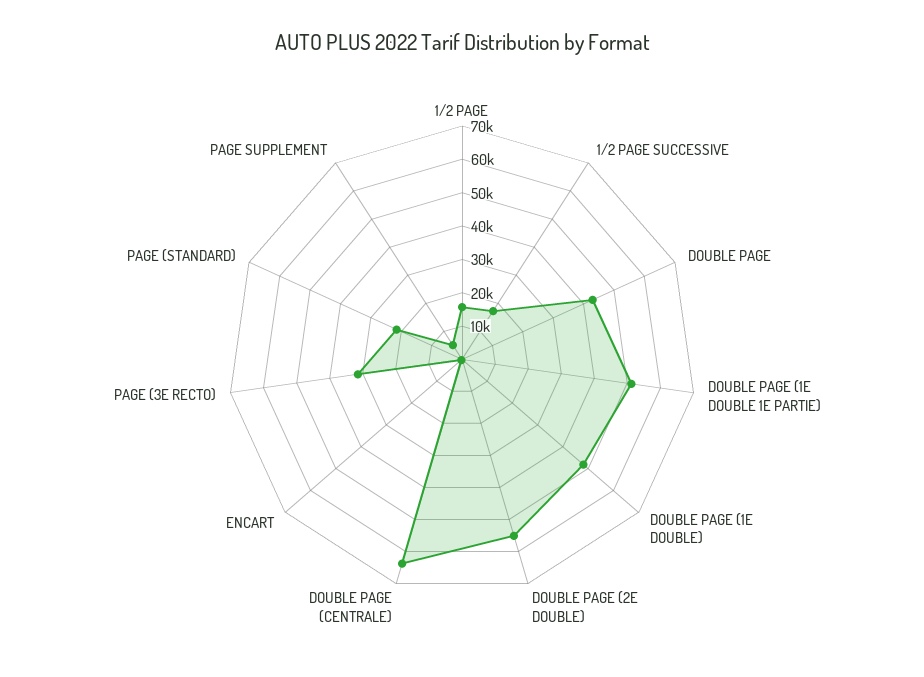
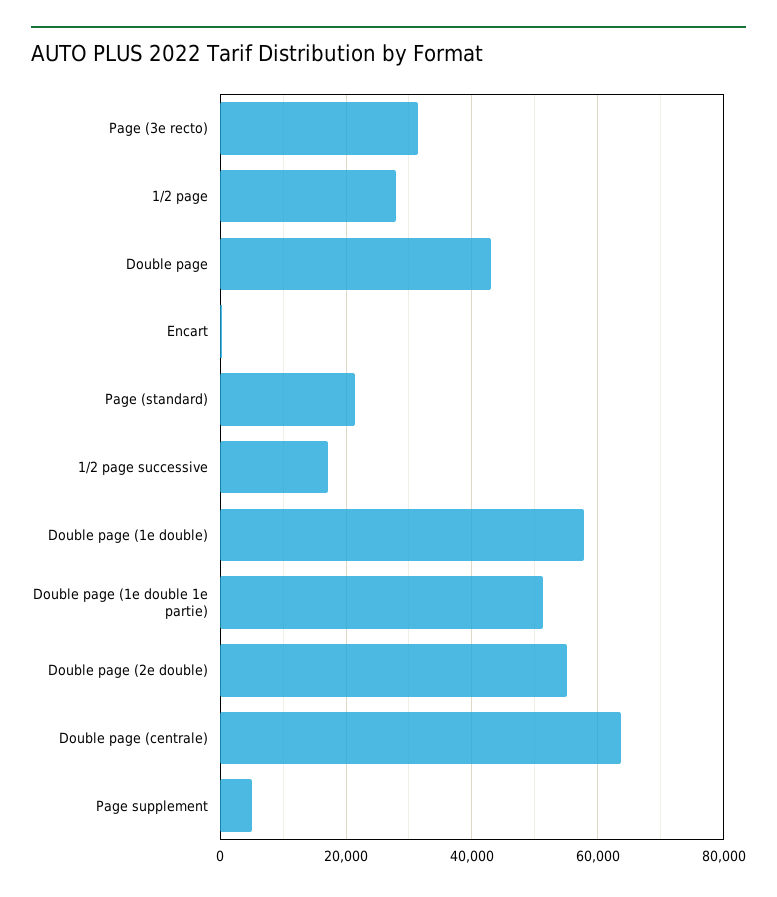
1/2 PAGE: 15000 -> 28000
DOUBLE PAGE (1E DOUBLE): 47500 -> 58000

